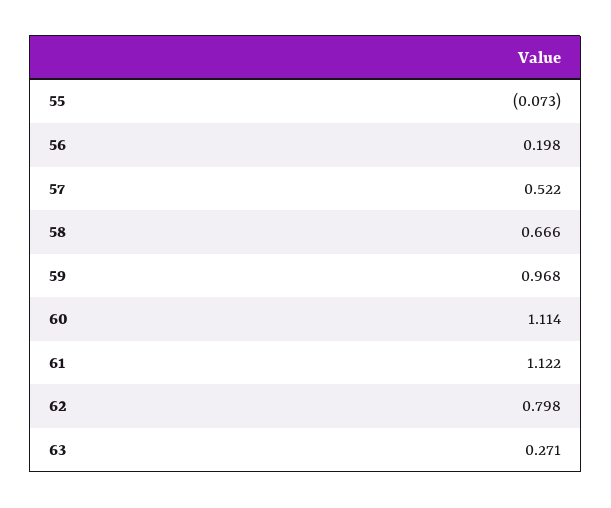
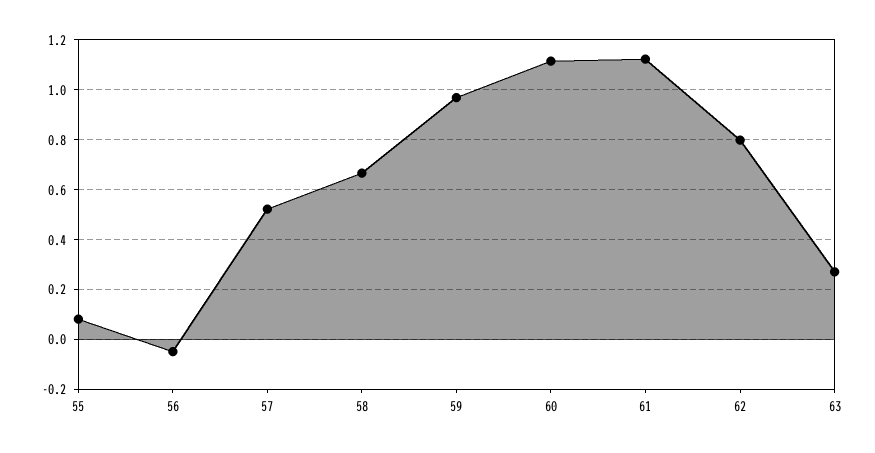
55: -0.073 -> 0.075
56: 0.198 -> -0.05

